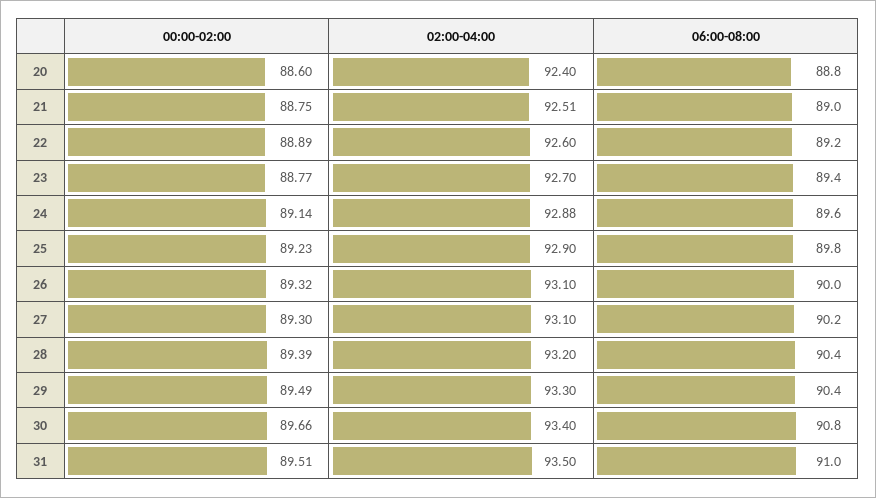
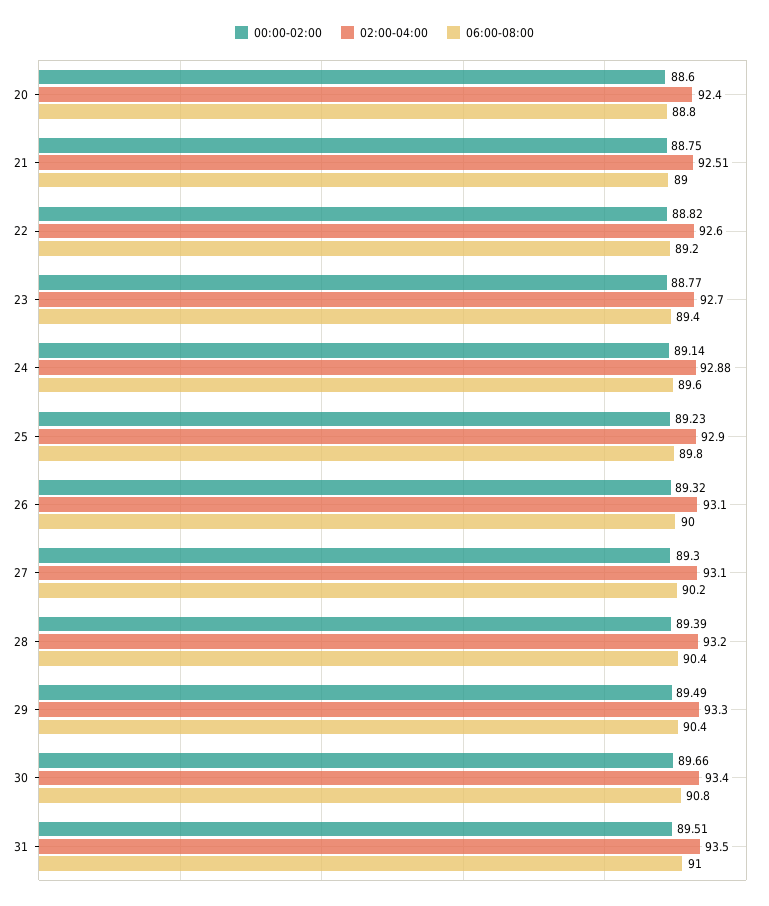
00:00-02:00, 22: 88.89 -> 88.82

